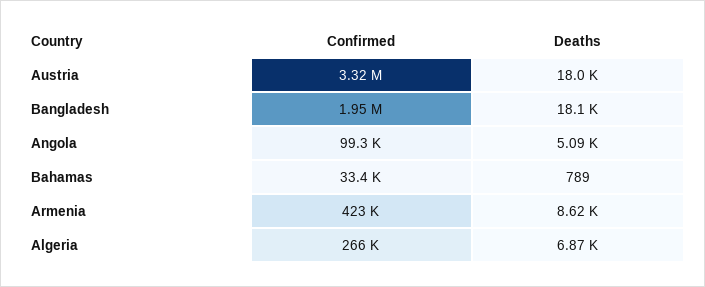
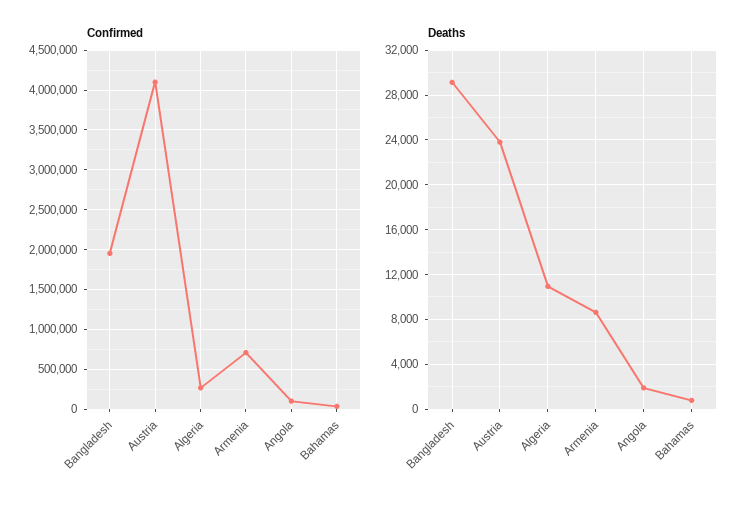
Confirmed, Austria: 3320000 -> 4100000
Deaths, Austria: 18000 -> 24000
Deaths, Bangladesh: 18100 -> 29000
Deaths, Angola: 5090 -> 2000
Confirmed, Armenia: 423000 -> 700000
Deaths, Algeria: 6870 -> 11000

